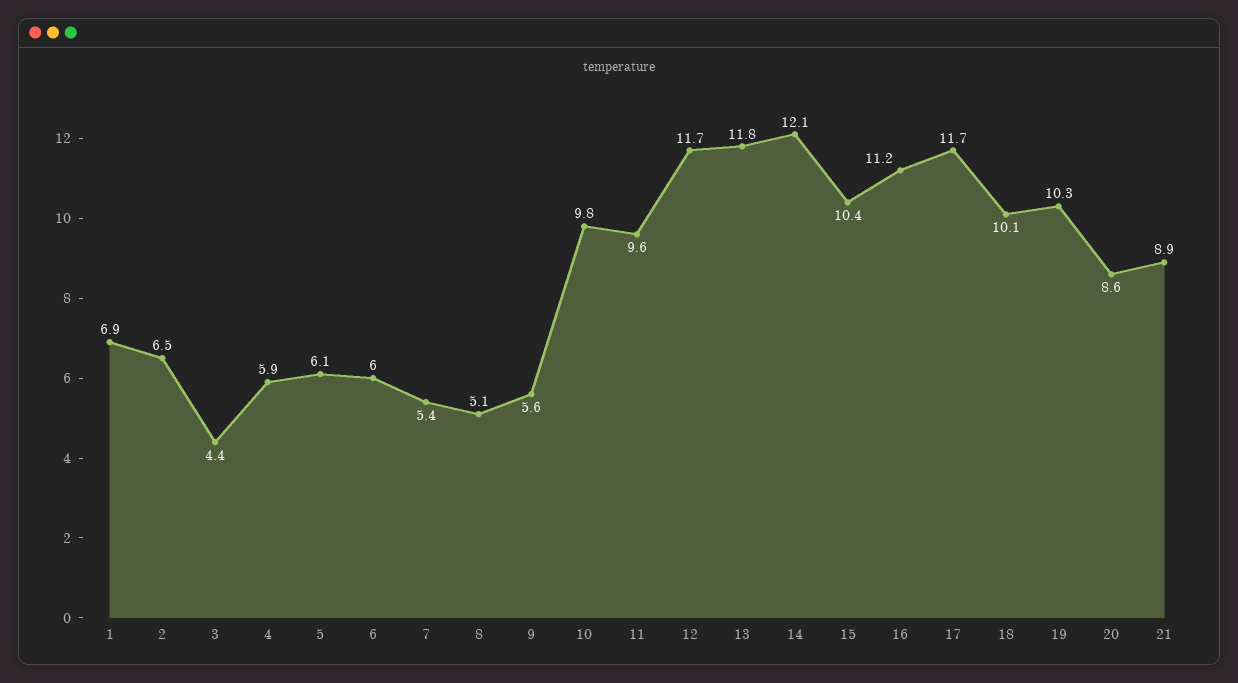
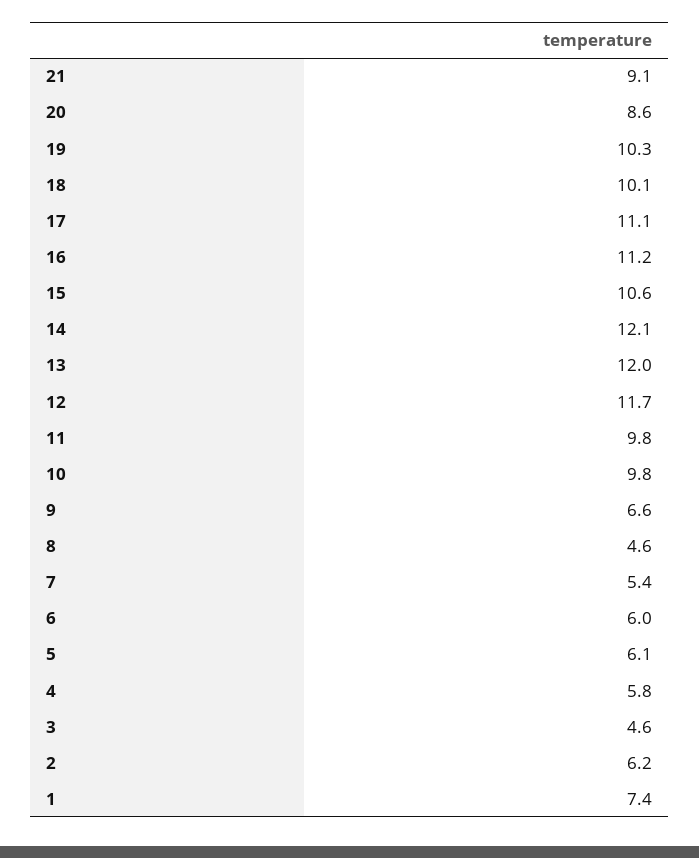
1: 6.9 -> 7.4
2: 6.5 -> 6.2
3: 4.4 -> 4.6
4: 5.9 -> 5.8
8: 5.1 -> 4.6
9: 5.6 -> 6.6
11: 9.6 -> 9.8
13: 11.8 -> 12
15: 10.4 -> 10.6
17: 11.7 -> 11.1
21: 8.9 -> 9.1

